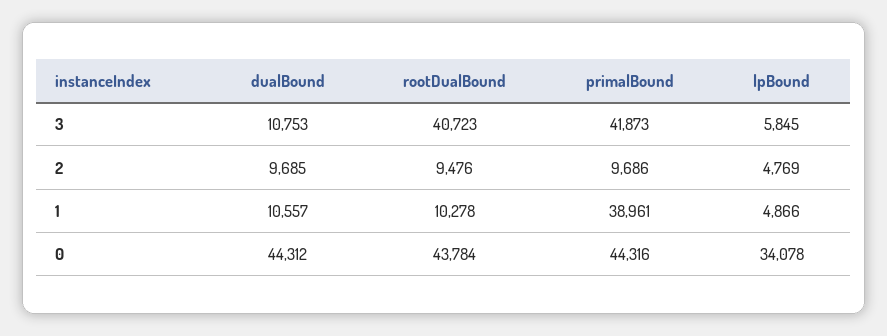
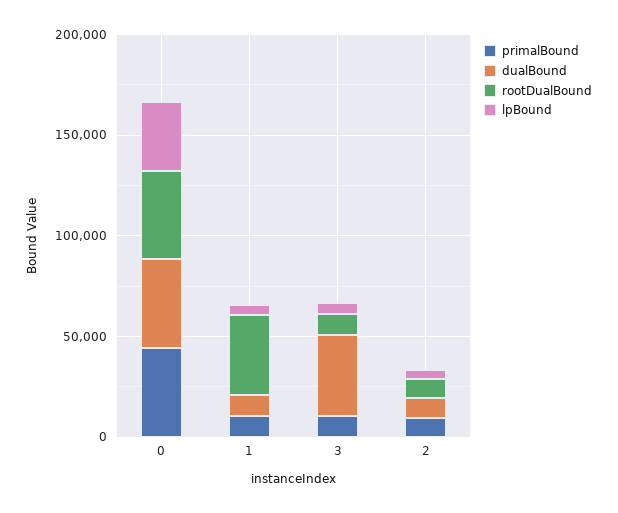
dualBound, 3: 10753 -> 40000
rootDualBound, 3: 40723 -> 10000
primalBound, 3: 41873 -> 10000
rootDualBound, 1: 10278 -> 40000
primalBound, 1: 38961 -> 10000

